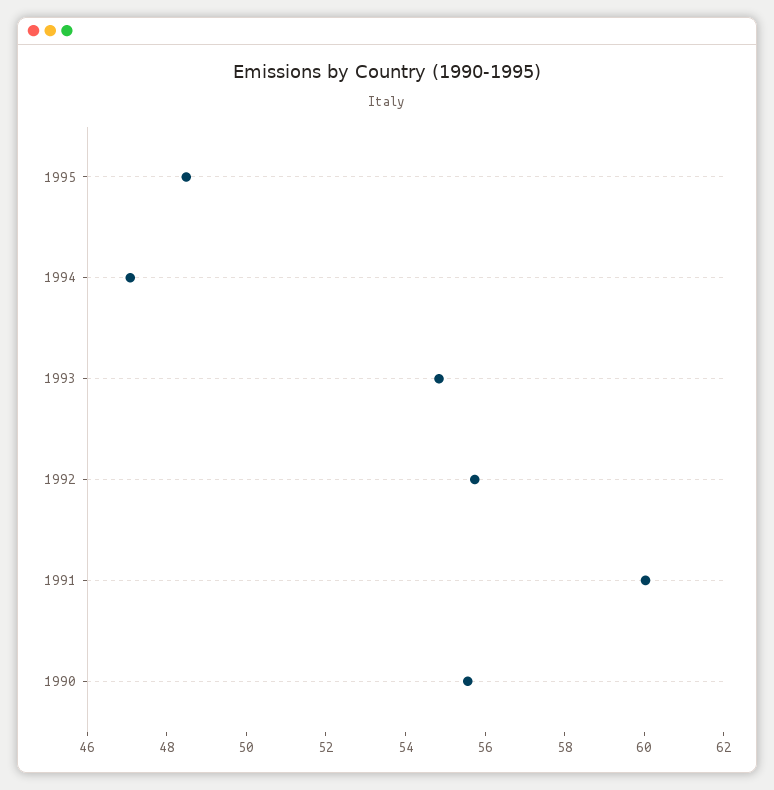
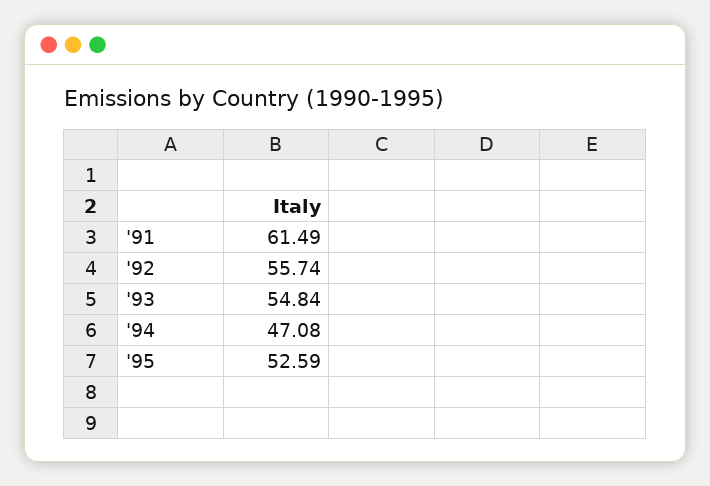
1995: 48.5 -> 52.59
1991: 60 -> 61.49
1990: 55.5 -> none

